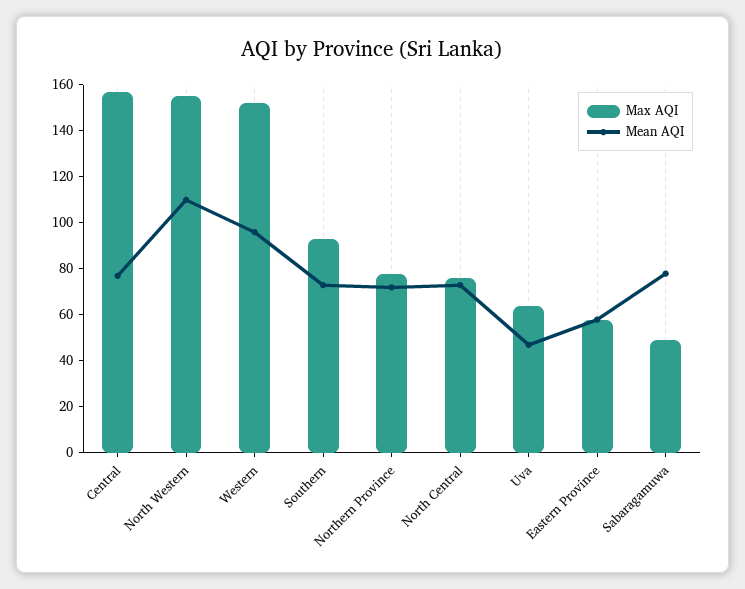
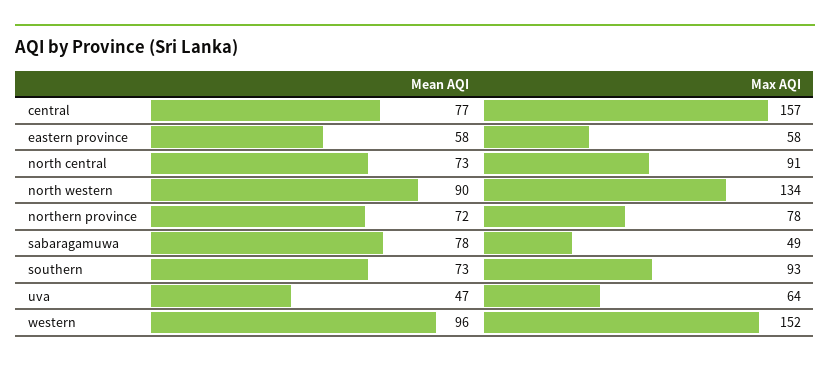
Max AQI, North Western: 155 -> 134
Mean AQI, North Western: 110 -> 90
Max AQI, North Central: 75 -> 91

